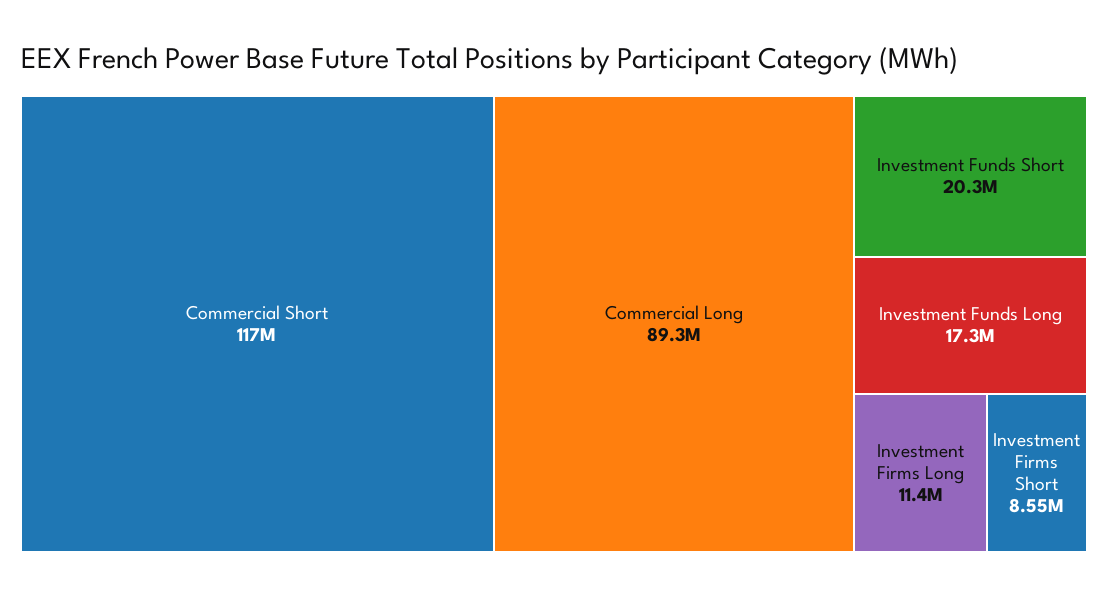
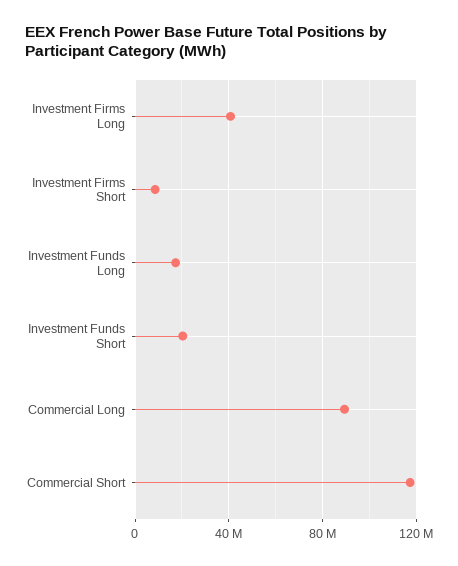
Investment Firms Long: 11400000 -> 40000000

